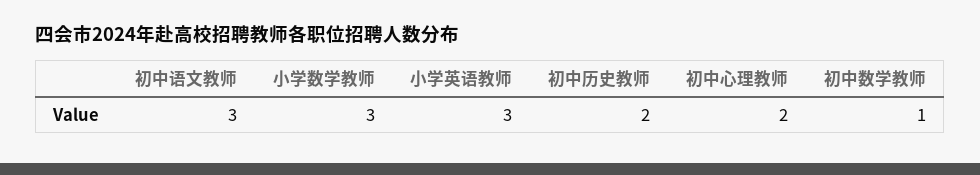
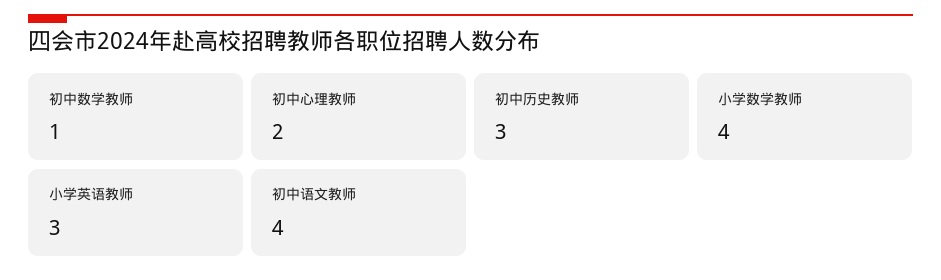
初中语文教师: 3 -> 4
小学数学教师: 3 -> 4
初中历史教师: 2 -> 3

